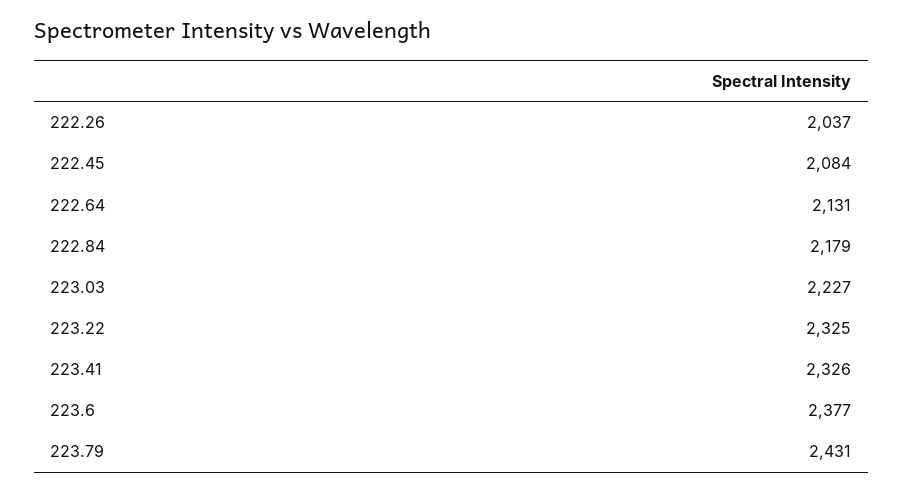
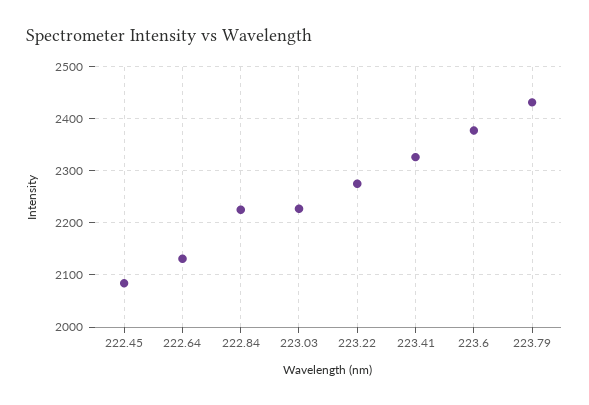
222.26: 2037 -> none
222.84: 2179 -> 2220
223.22: 2325 -> 2280

